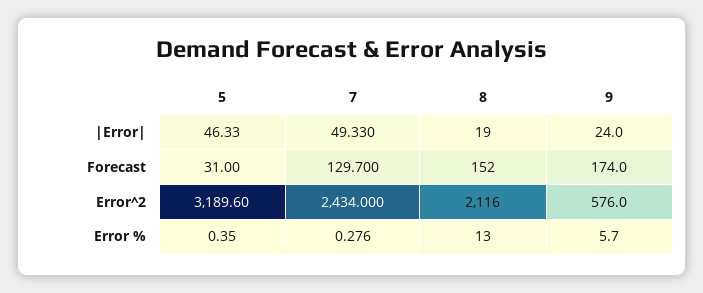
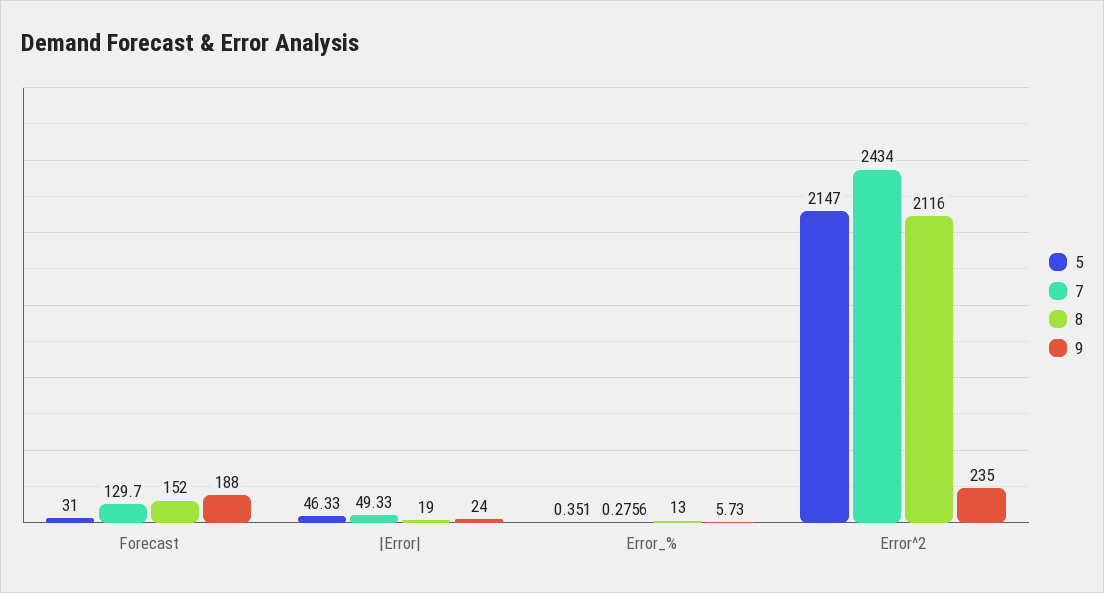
9, Forecast: 174 -> 188
5, Error^2: 3189.6 -> 2147
9, Error^2: 576 -> 235

